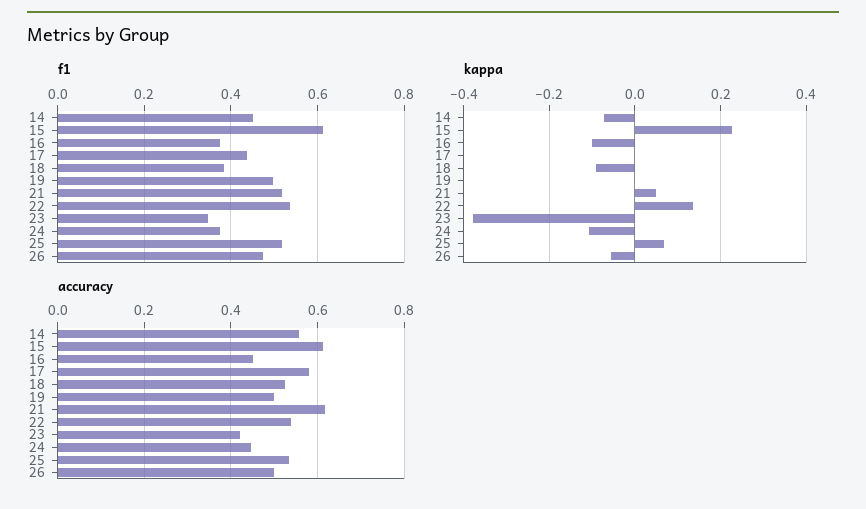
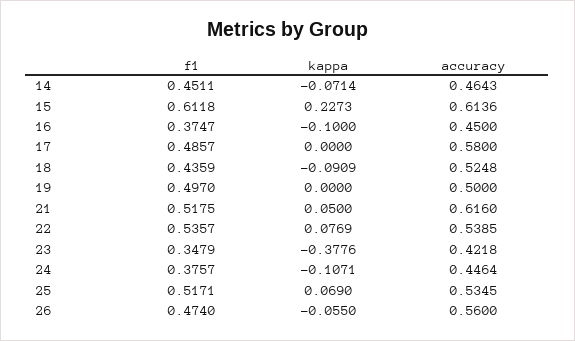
f1, 17: 0.44 -> 0.4857
f1, 18: 0.38 -> 0.4359
kappa, 22: 0.14 -> 0.0769
accuracy, 14: 0.56 -> 0.4643
accuracy, 26: 0.5 -> 0.56

